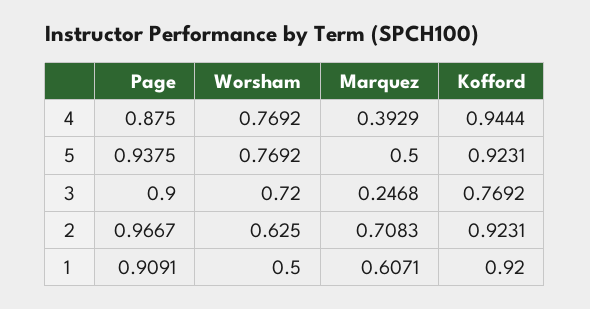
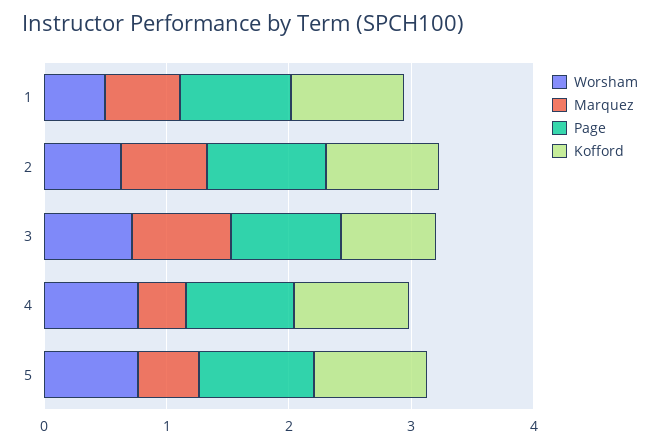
Marquez, 3: 0.2468 -> 0.8

